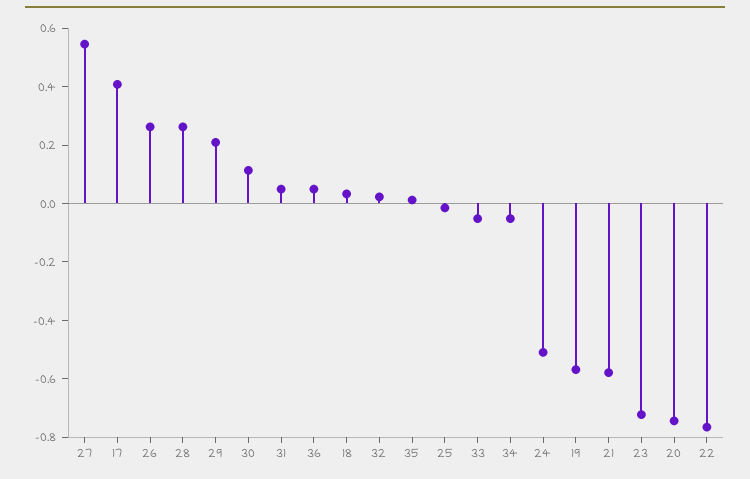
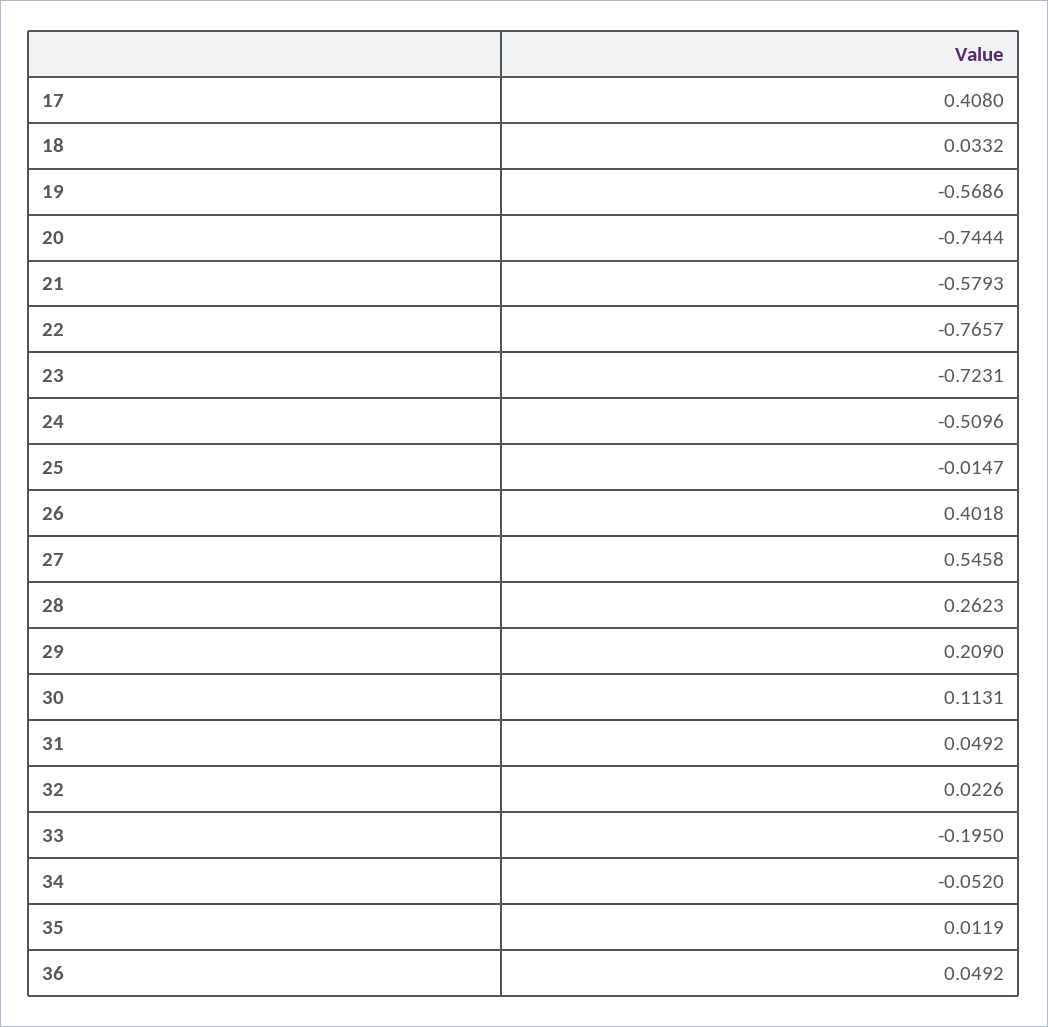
26: 0.25 -> 0.4018
33: -0.05 -> -0.195

